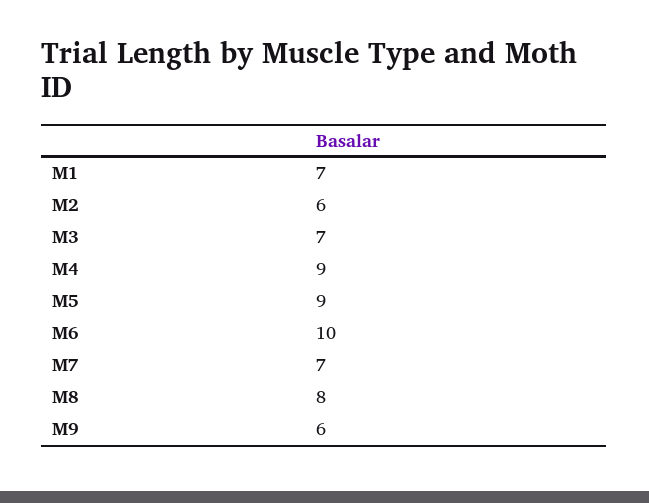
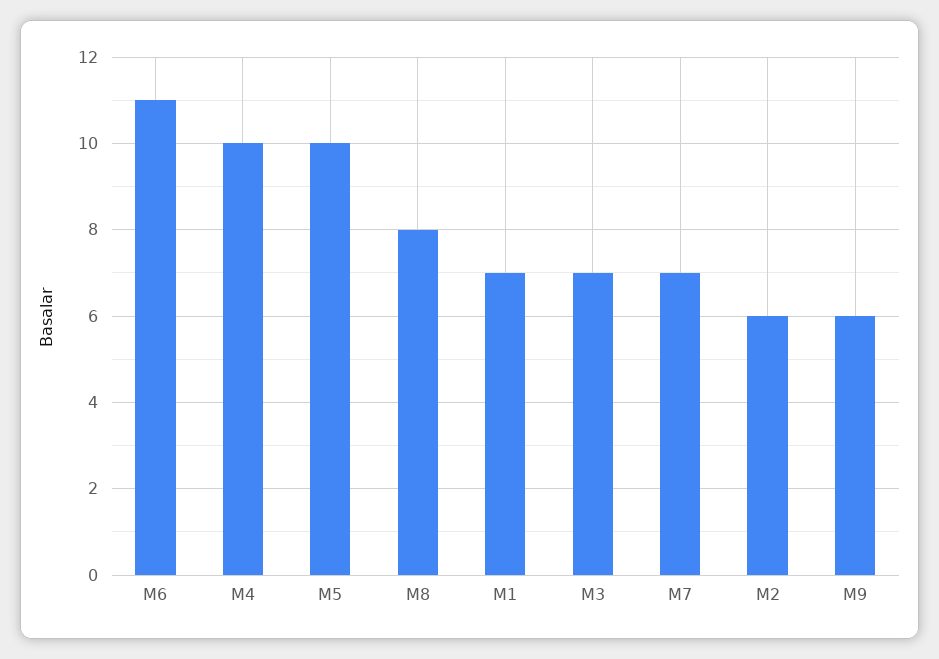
M4: 9 -> 10
M5: 9 -> 10
M6: 10 -> 11

